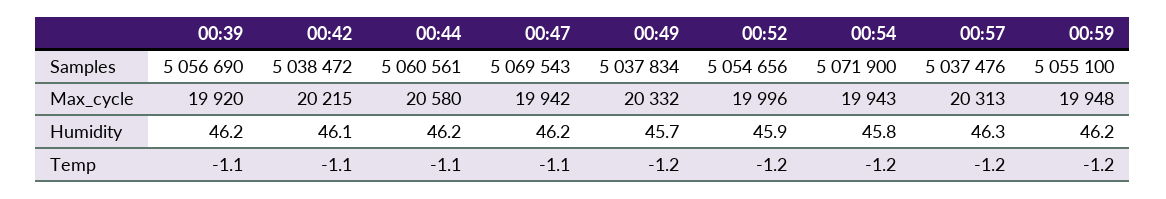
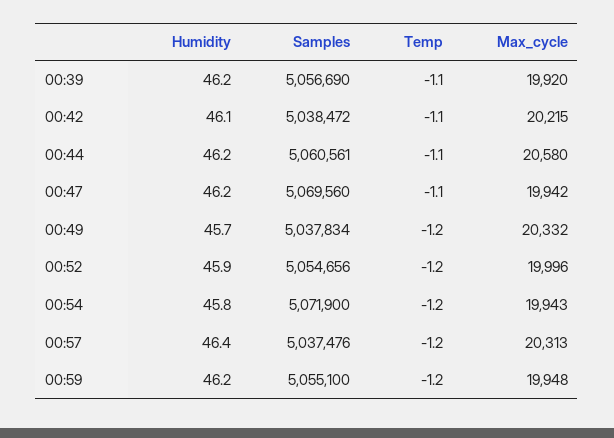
00:47, Samples: 5069543 -> 5069560
00:57, Humidity: 46.3 -> 46.4

